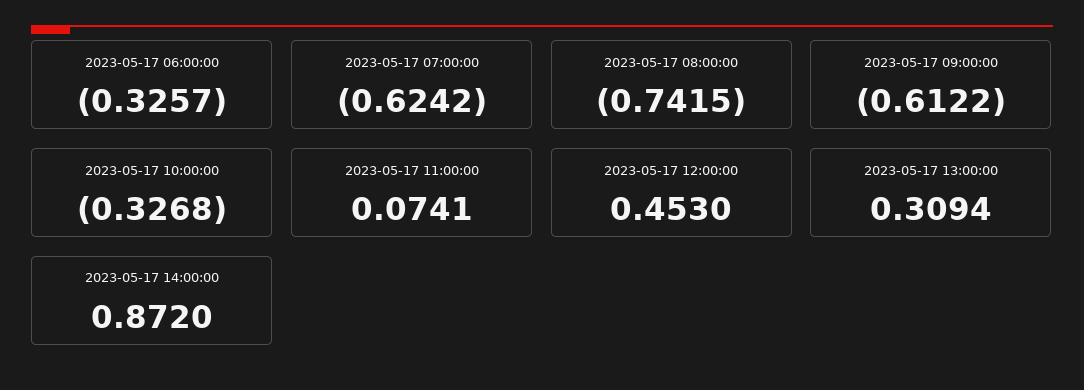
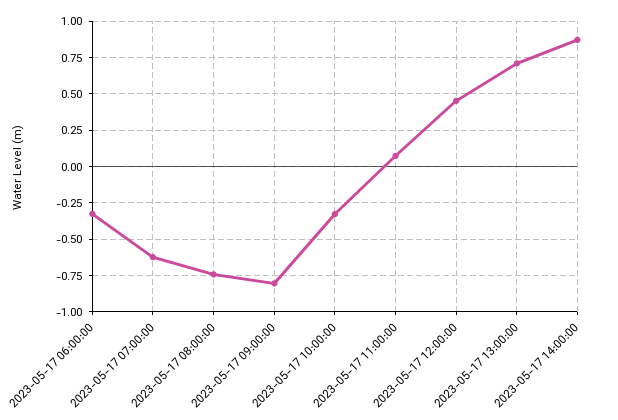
2023-05-17 09:00:00: -0.6122 -> -0.8
2023-05-17 13:00:00: 0.3094 -> 0.7

